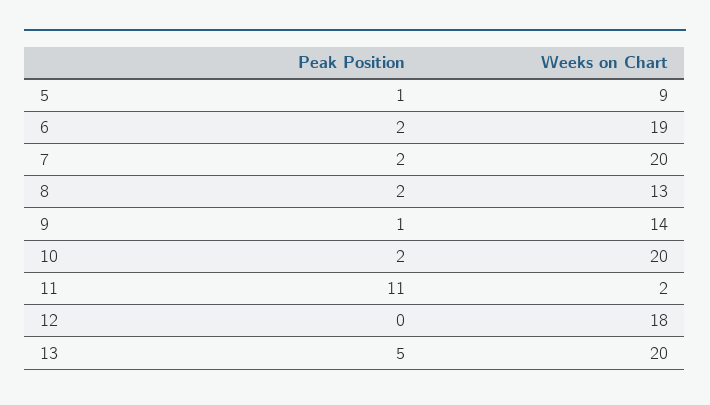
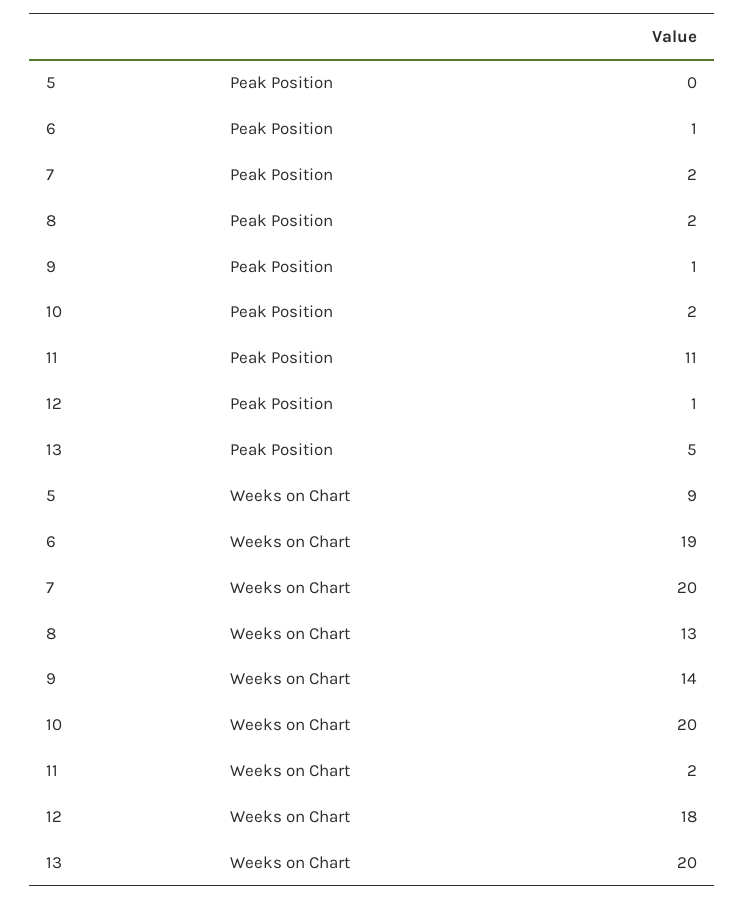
Peak Position, 5: 1 -> 0
Peak Position, 6: 2 -> 1
Peak Position, 12: 0 -> 1

